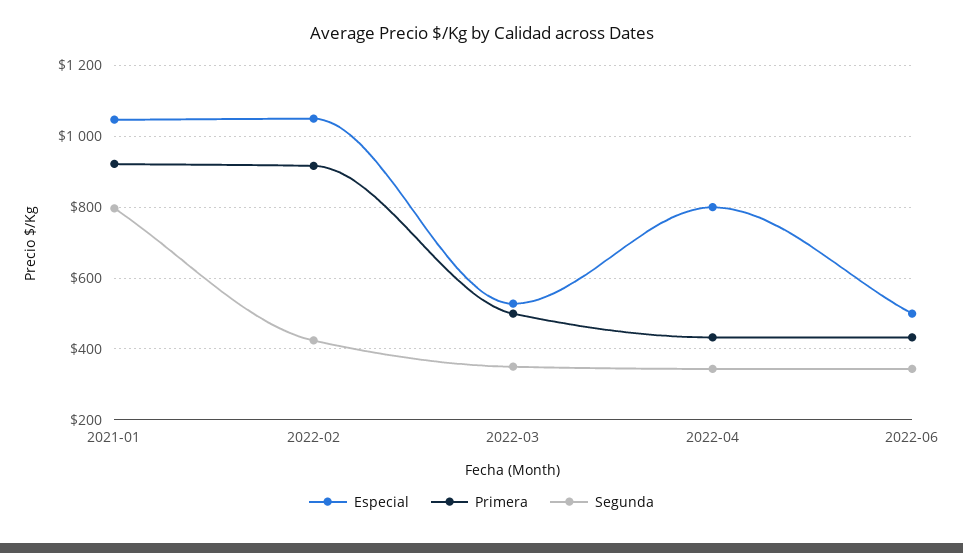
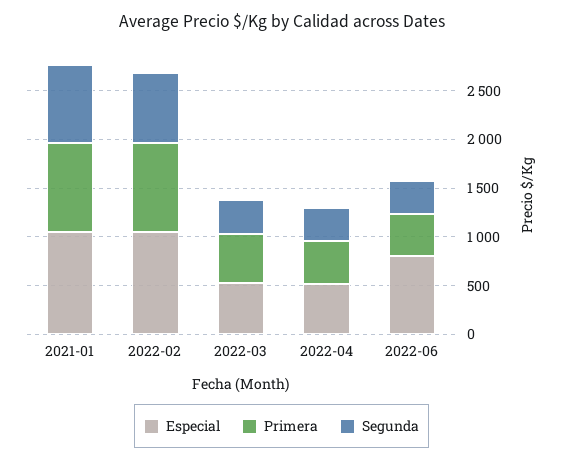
Segunda, 2022-02: 420 -> 700
Especial, 2022-04: 800 -> 500
Especial, 2022-06: 500 -> 800

